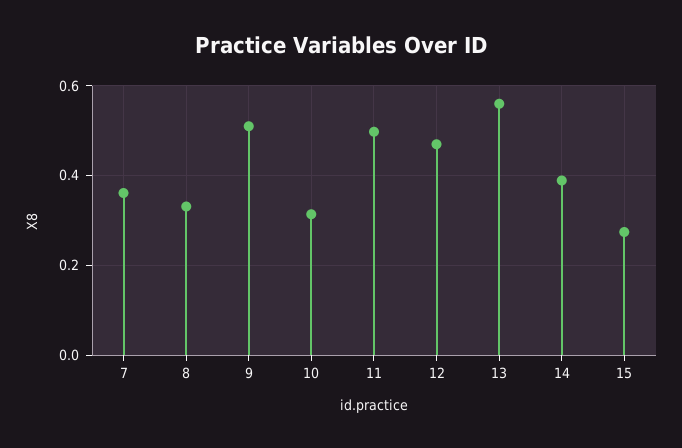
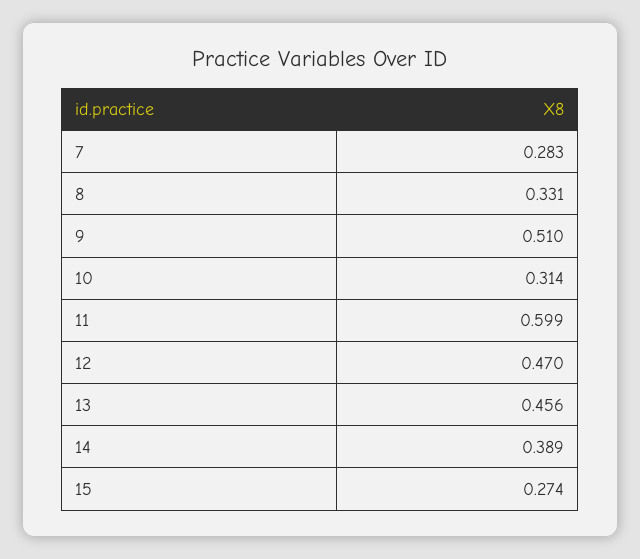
7: 0.36 -> 0.283
11: 0.5 -> 0.599
13: 0.56 -> 0.456

